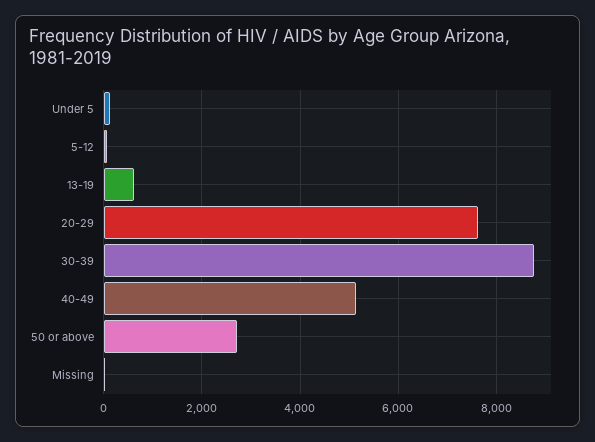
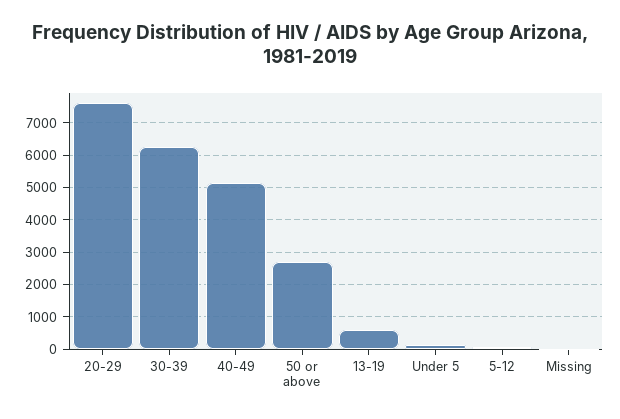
30-39: 8800 -> 6200

